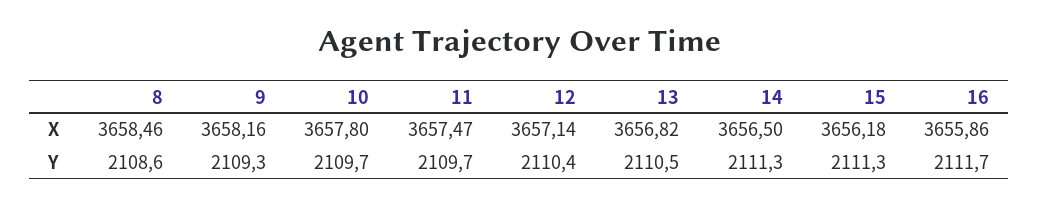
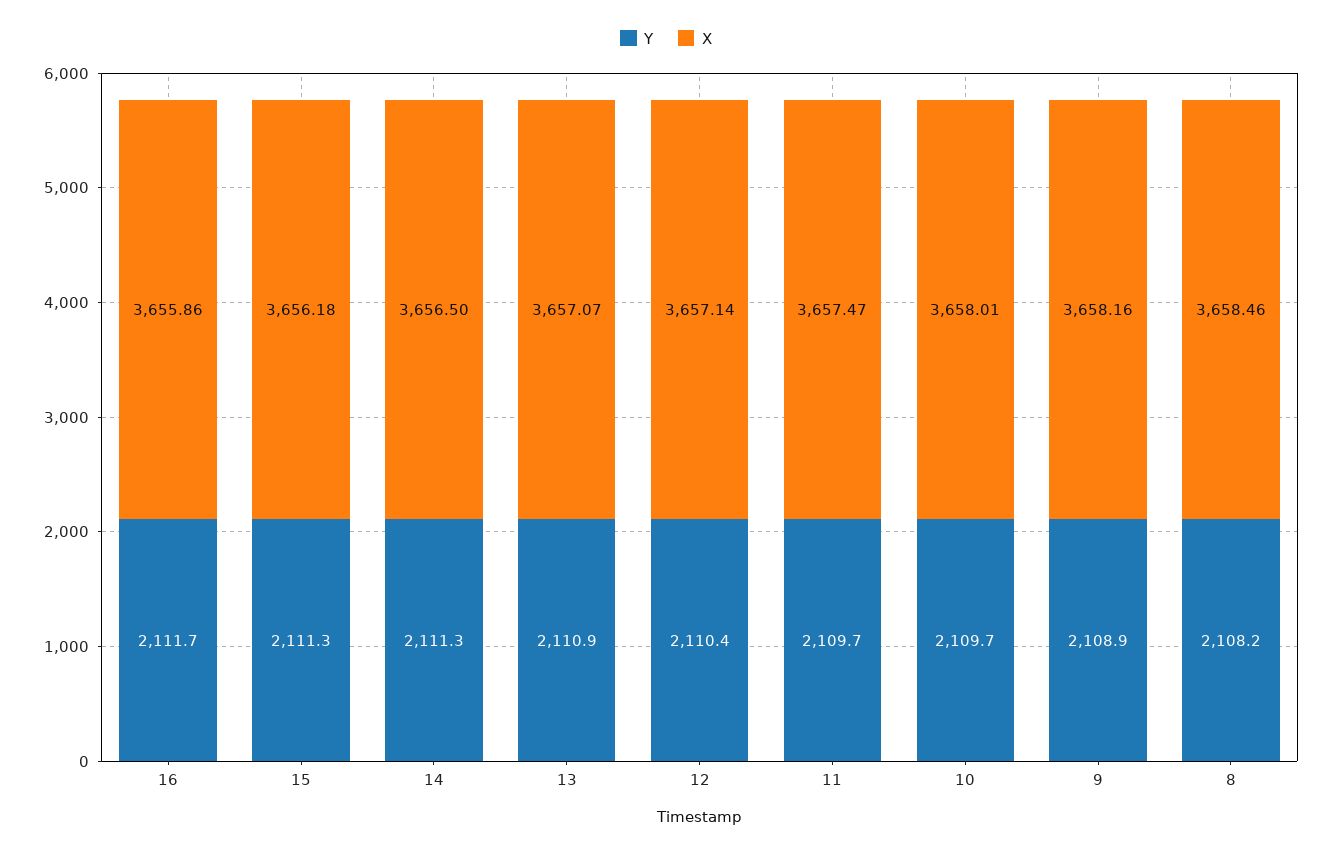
X, 10: 3657.8 -> 3658.01
X, 13: 3656.82 -> 3657.07
Y, 8: 2108.6 -> 2108.2
Y, 9: 2109.3 -> 2108.9
Y, 13: 2110.5 -> 2110.9

